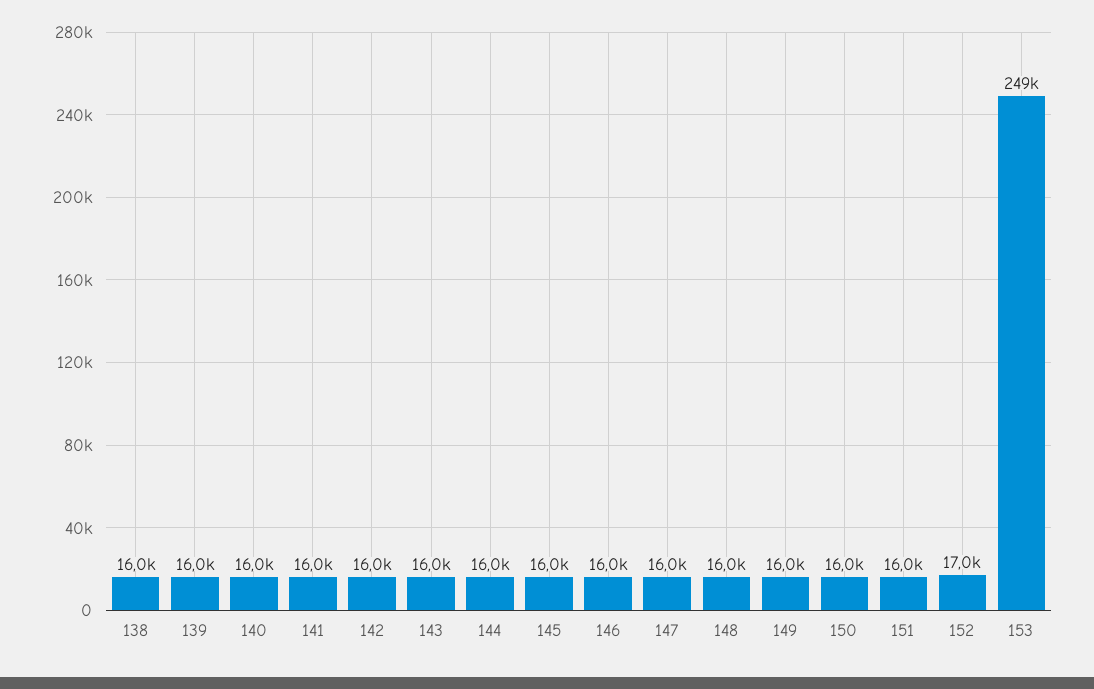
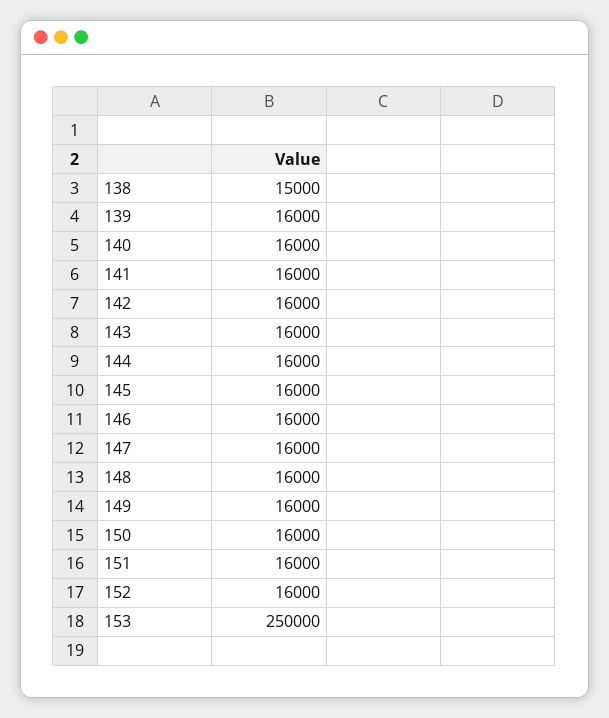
138: 16000 -> 15000
152: 17000 -> 16000
153: 249000 -> 250000

